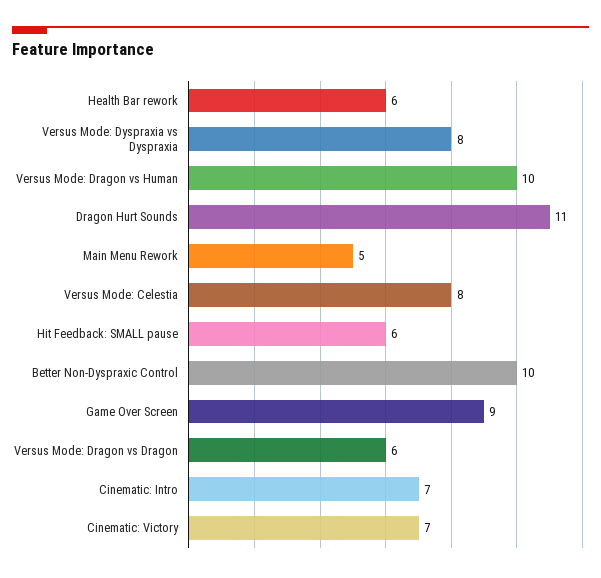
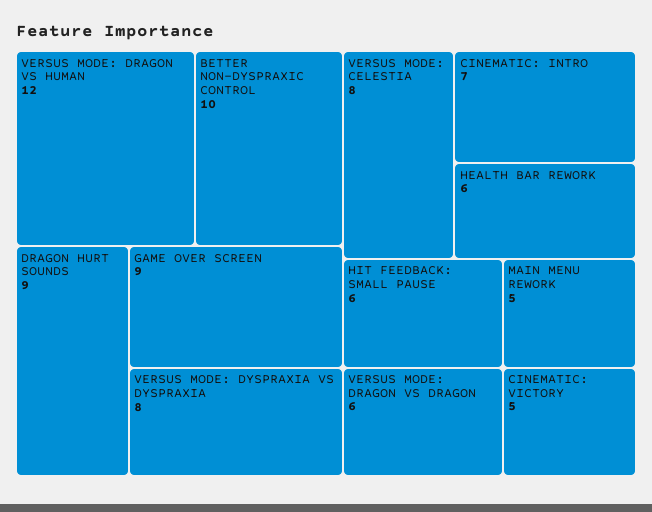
Versus Mode: Dragon vs Human: 10 -> 12
Dragon Hurt Sounds: 11 -> 9
Cinematic: Victory: 7 -> 5

